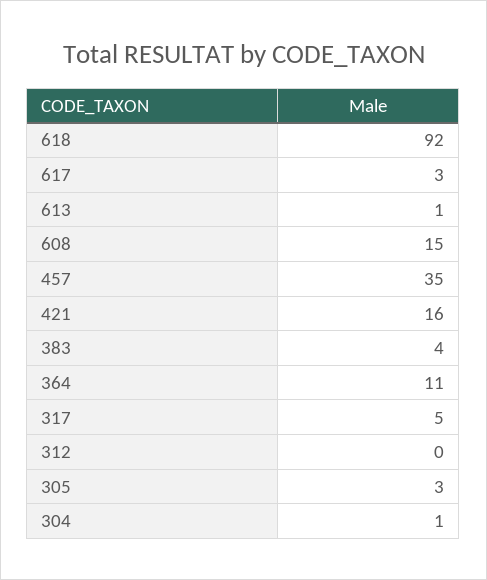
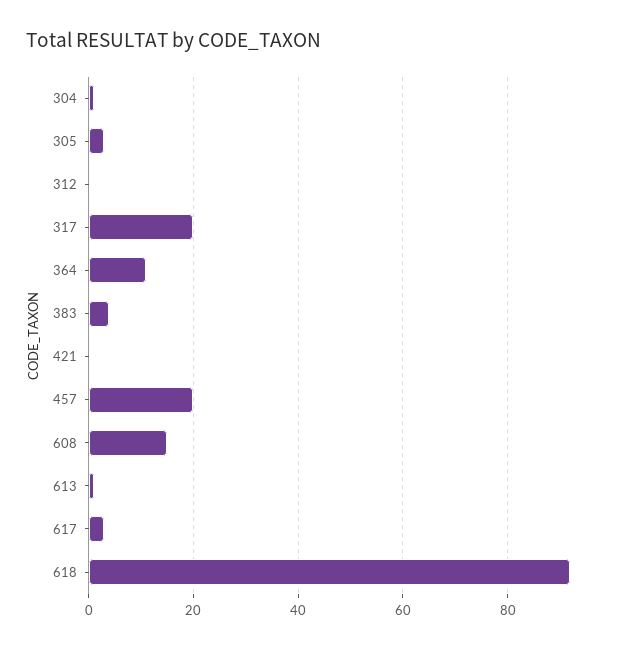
457: 35 -> 20
421: 16 -> 0
317: 5 -> 20

